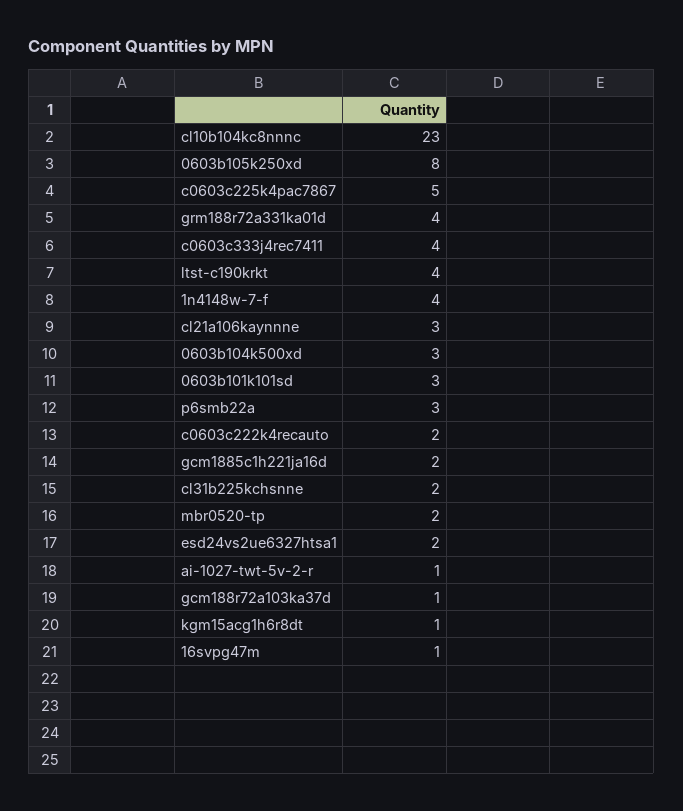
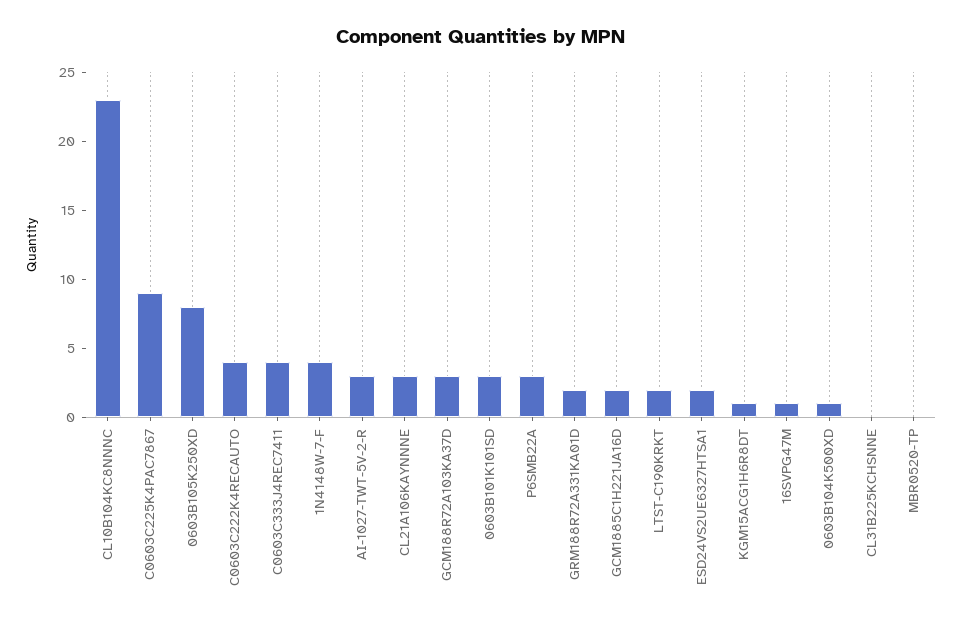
c0603c225k4pac7867: 5 -> 9
grm188r72a331ka01d: 4 -> 2
ltst-c190krkt: 4 -> 2
0603b104k500xd: 3 -> 1
c0603c222k4recauto: 2 -> 4
cl31b225kchsnne: 2 -> 0
mbr0520-tp: 2 -> 0
ai-1027-twt-5v-2-r: 1 -> 3
gcm188r72a103ka37d: 1 -> 3

